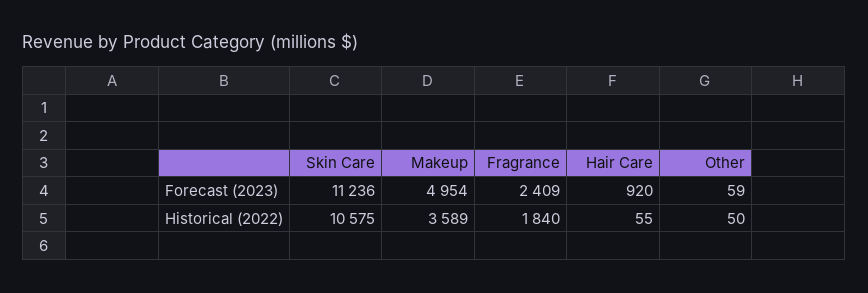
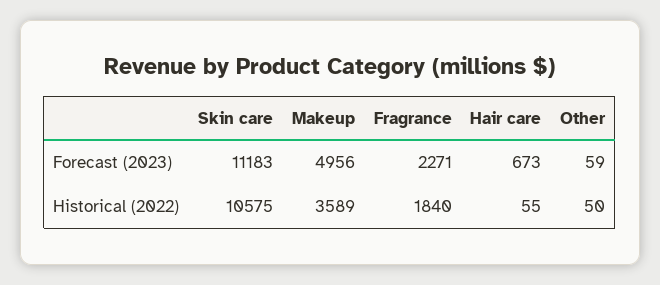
Skin Care, Forecast (2023): 11236 -> 11183
Makeup, Forecast (2023): 4954 -> 4956
Fragrance, Forecast (2023): 2409 -> 2271
Hair Care, Forecast (2023): 920 -> 673

